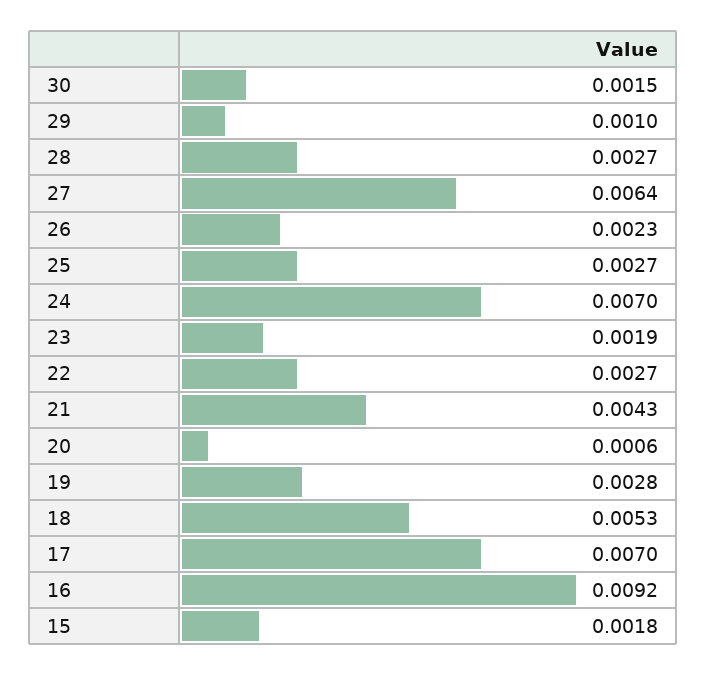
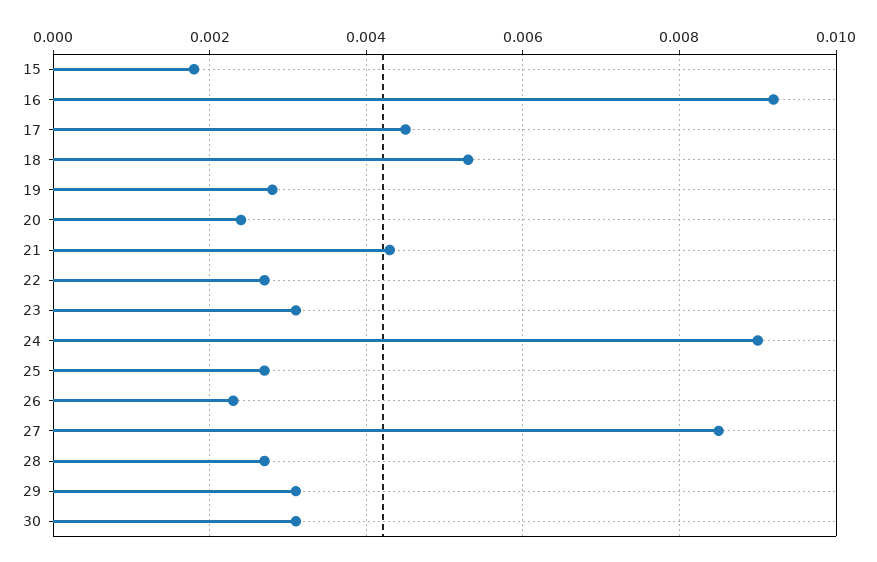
30: 0.0015 -> 0.003
29: 0.001 -> 0.003
27: 0.0064 -> 0.0085
24: 0.007 -> 0.009
23: 0.0019 -> 0.003
20: 0.0006 -> 0.0025
17: 0.007 -> 0.0045

